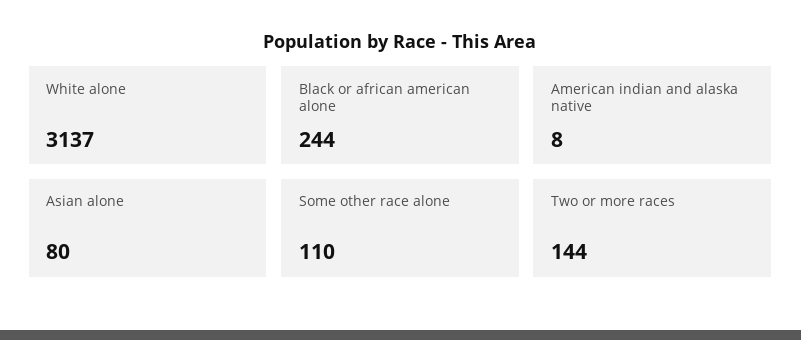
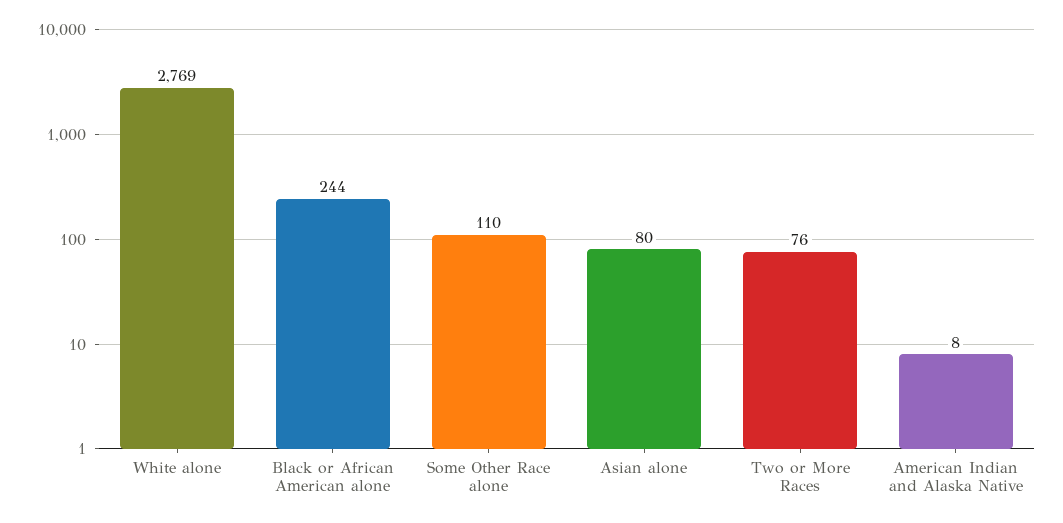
White alone: 3137 -> 2769
Two or more races: 144 -> 76

